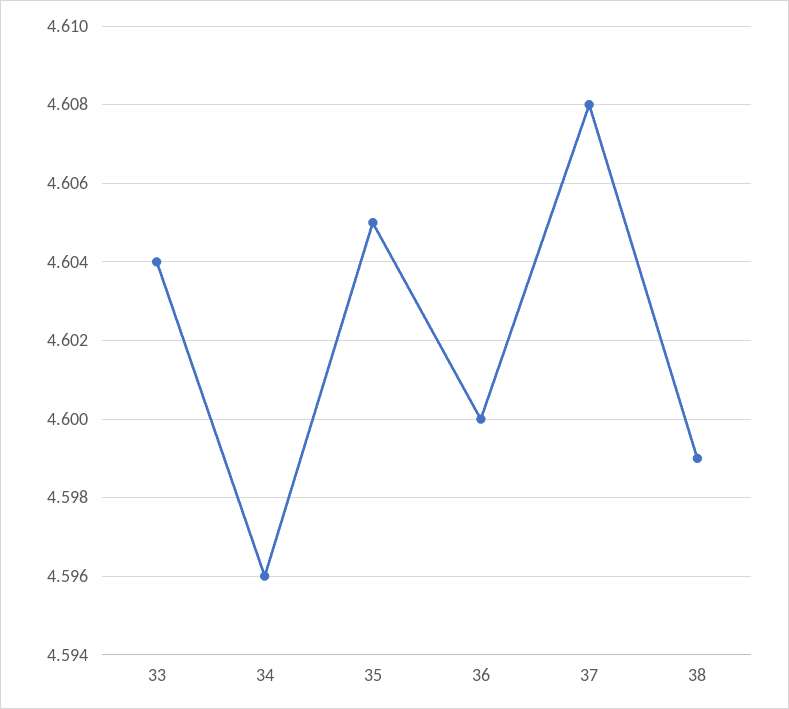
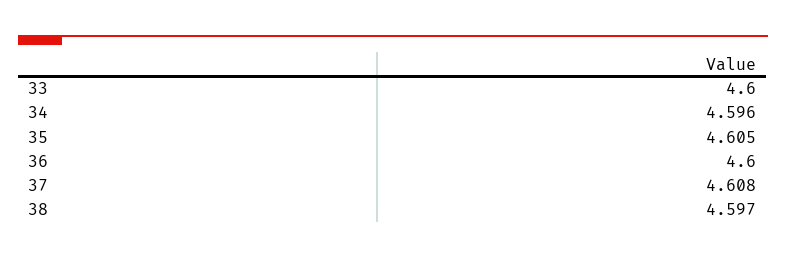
33: 4.604 -> 4.6
38: 4.599 -> 4.597

